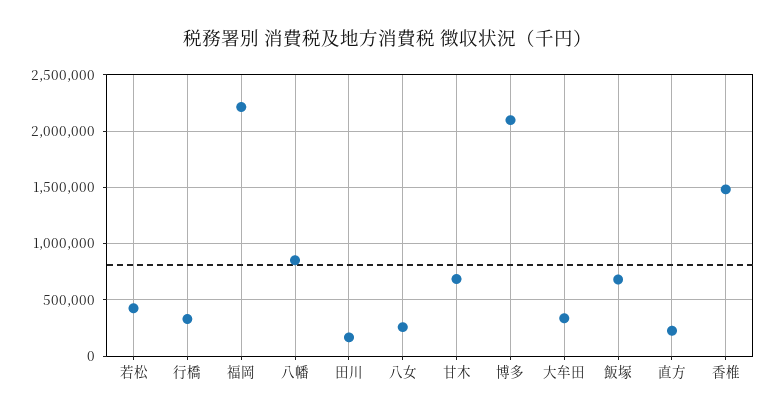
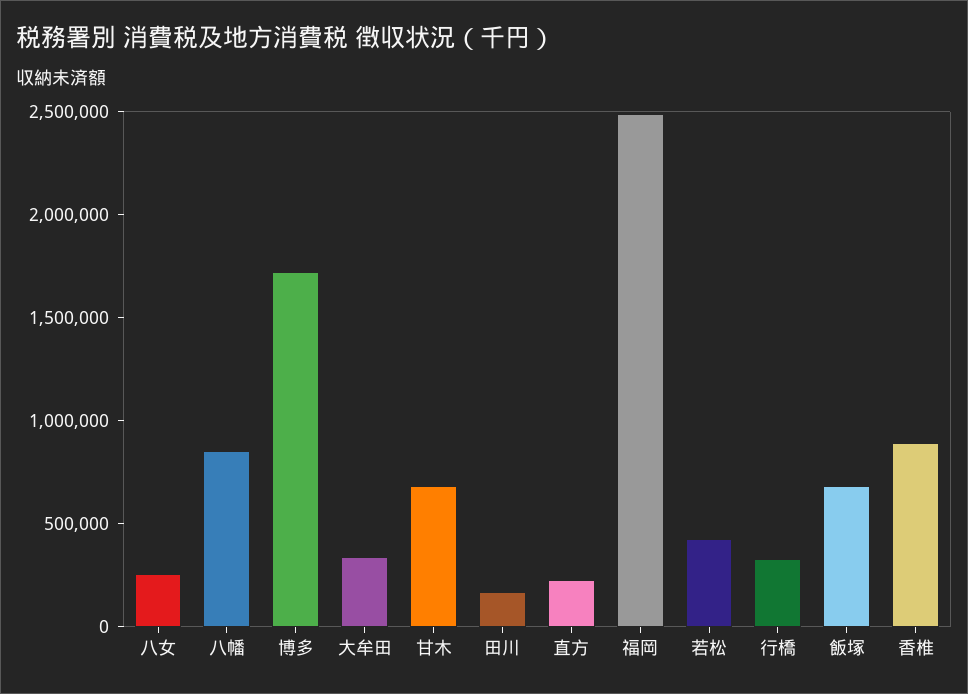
福岡: 2200000 -> 2500000
博多: 2100000 -> 1700000
香椎: 1500000 -> 900000

